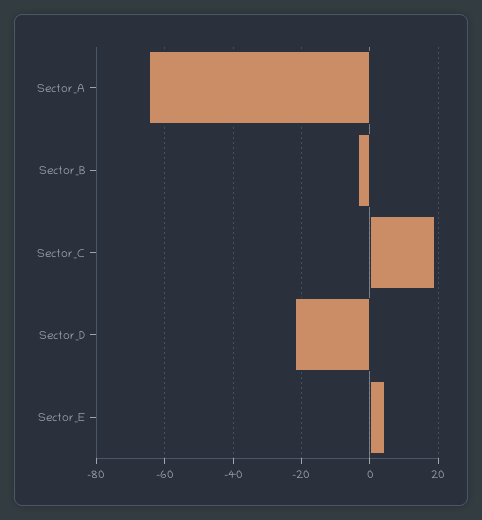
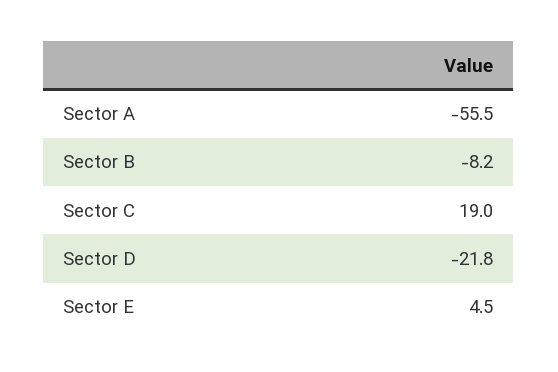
Sector_A: -64 -> -55.5
Sector_B: -4 -> -8.2

